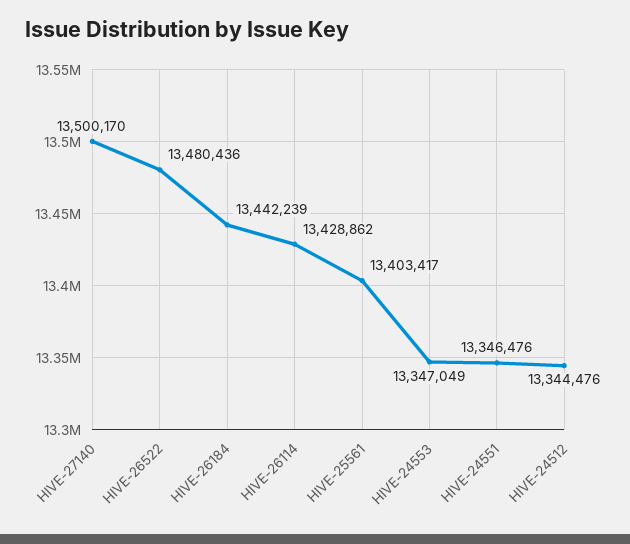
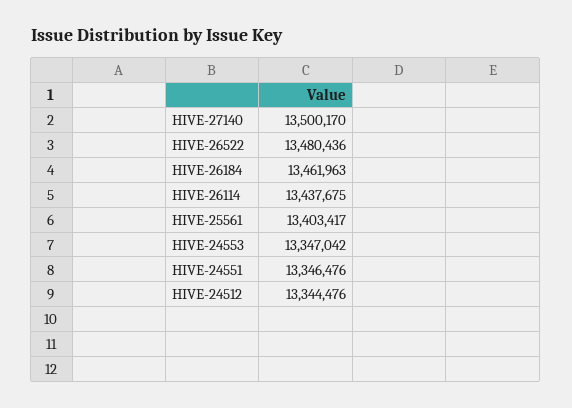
HIVE-26184: 13442239 -> 13461963
HIVE-26114: 13428862 -> 13437675
HIVE-24553: 13347049 -> 13347042

